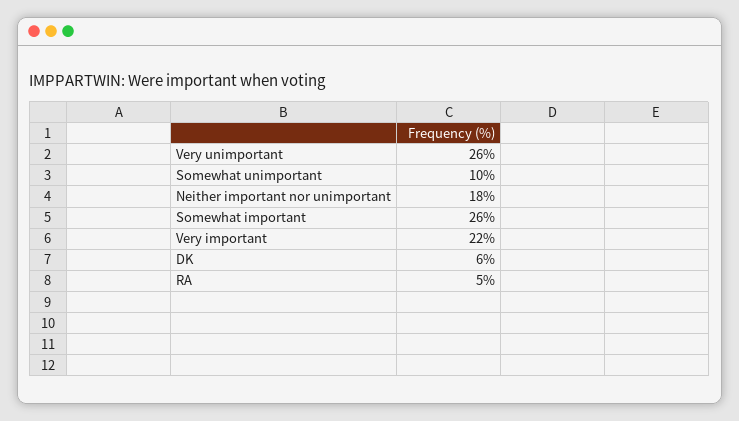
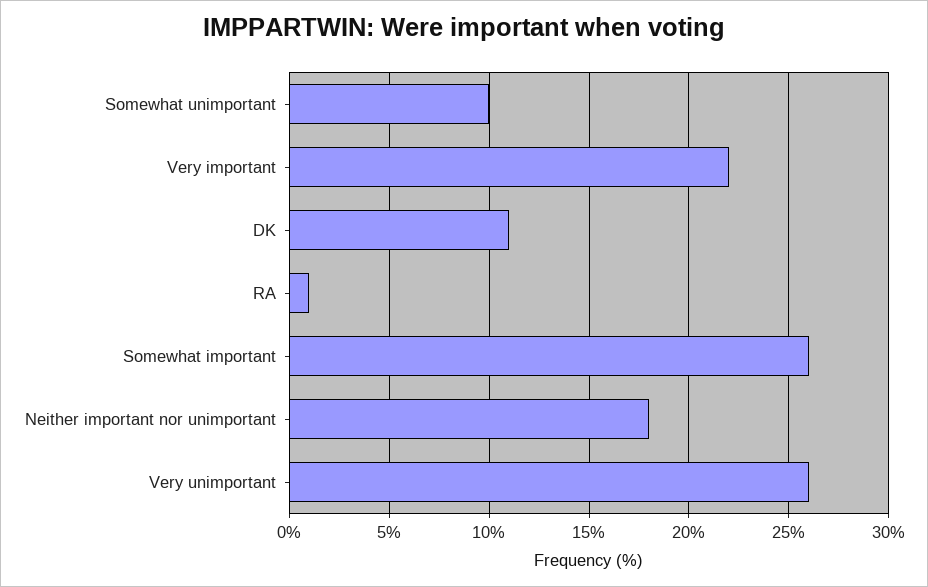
DK: 6 -> 11
RA: 5 -> 1

